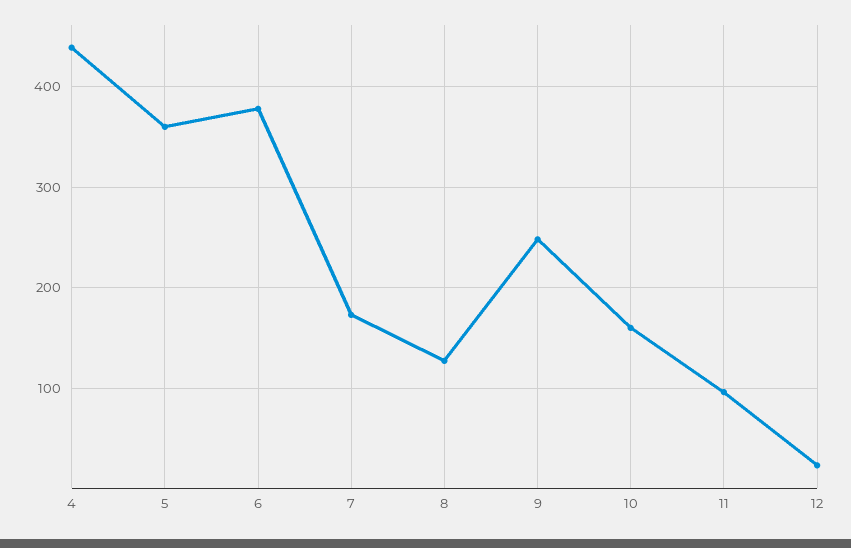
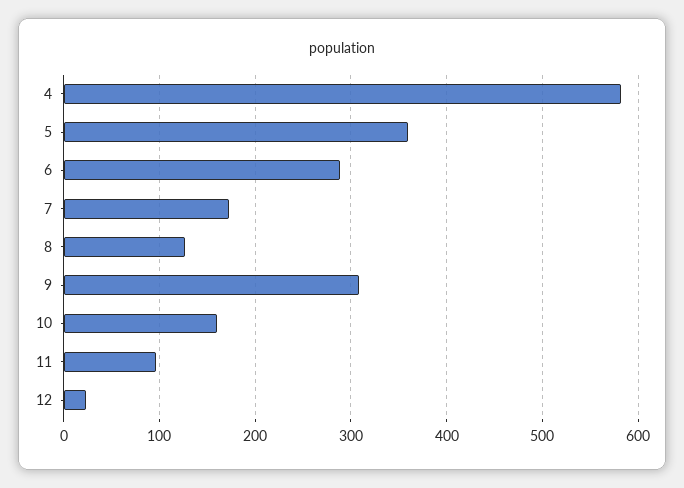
4: 440 -> 580
6: 380 -> 290
9: 250 -> 310

